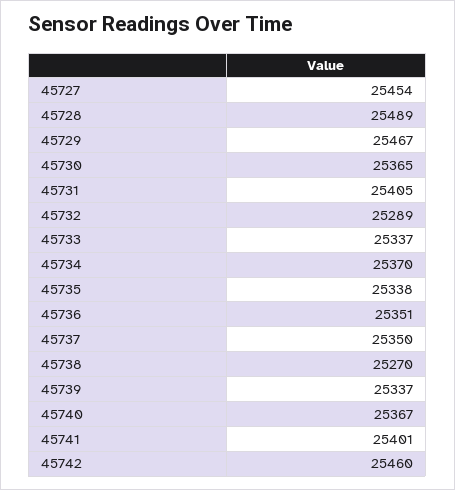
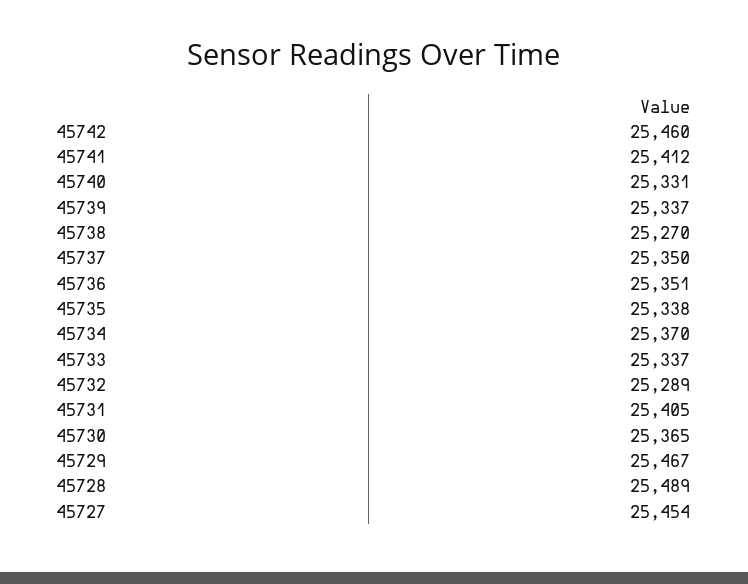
45740: 25367 -> 25331
45741: 25401 -> 25412

